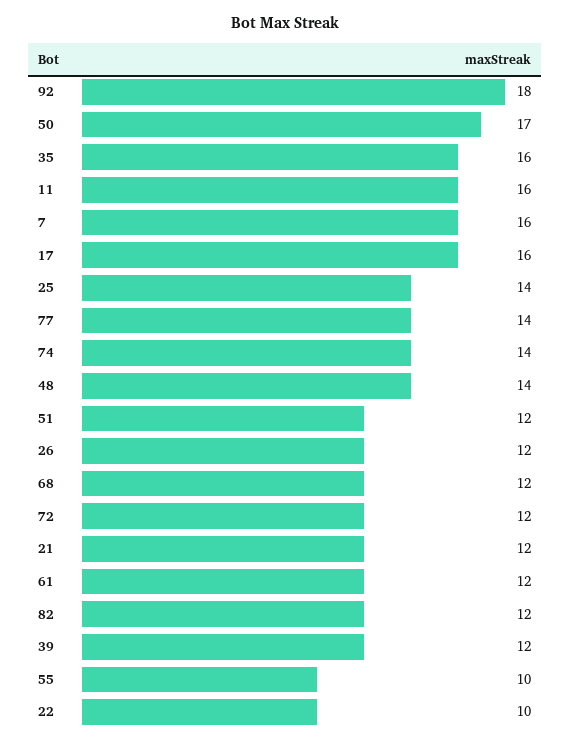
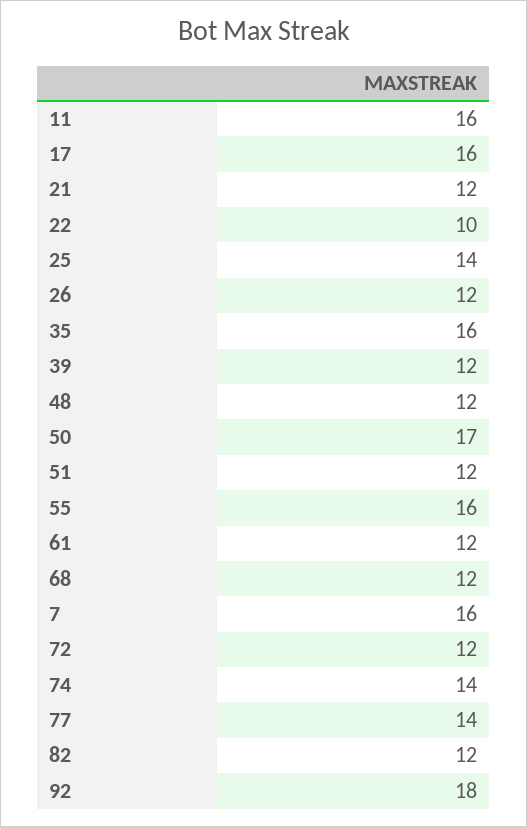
48: 14 -> 12
55: 10 -> 16

